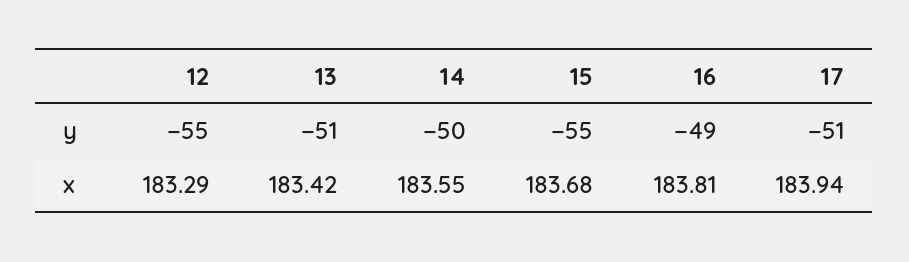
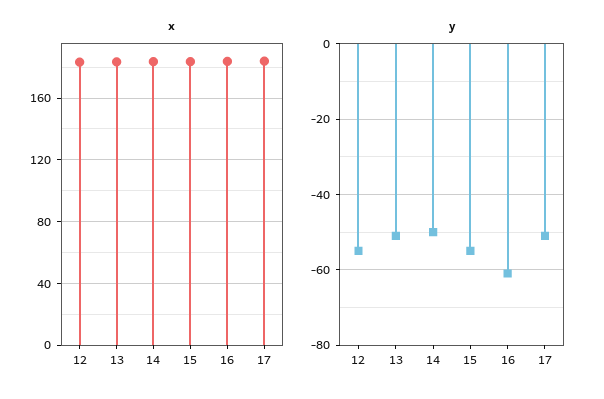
y, 16: -49 -> -60

